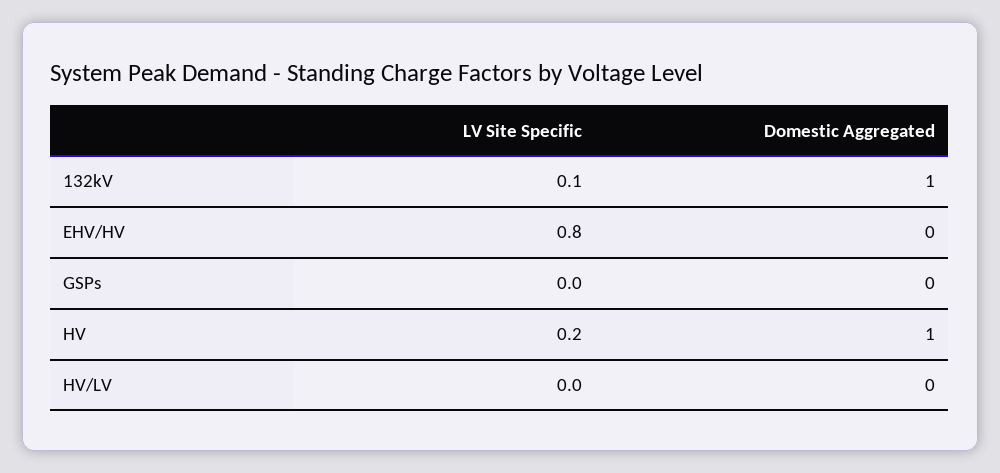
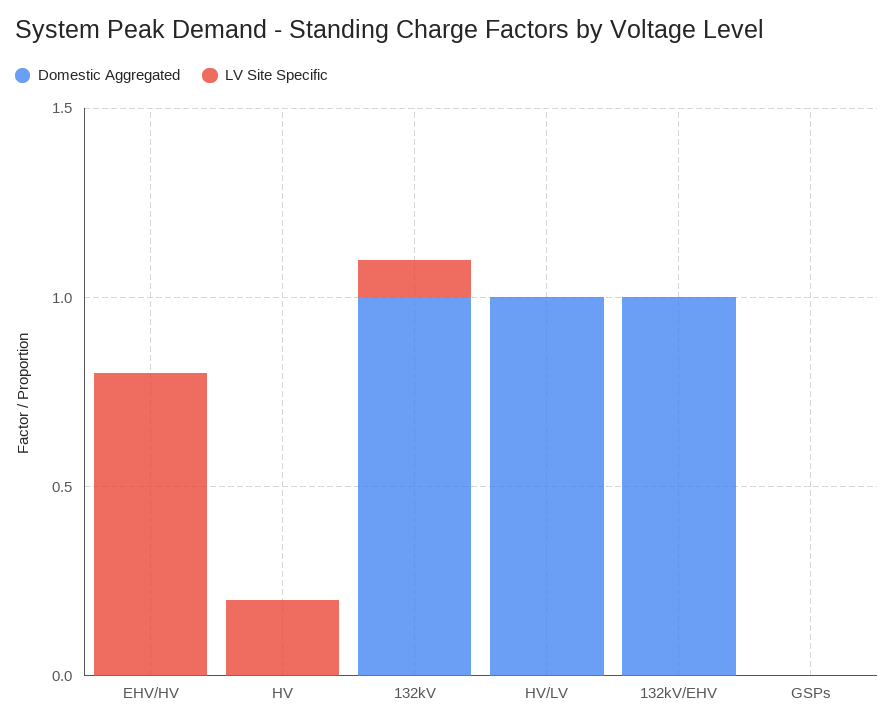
Domestic Aggregated, HV: 1 -> 0
Domestic Aggregated, HV/LV: 0 -> 1
Domestic Aggregated, 132kV/EHV: none -> 1
LV Site Specific, 132kV/EHV: none -> 0

